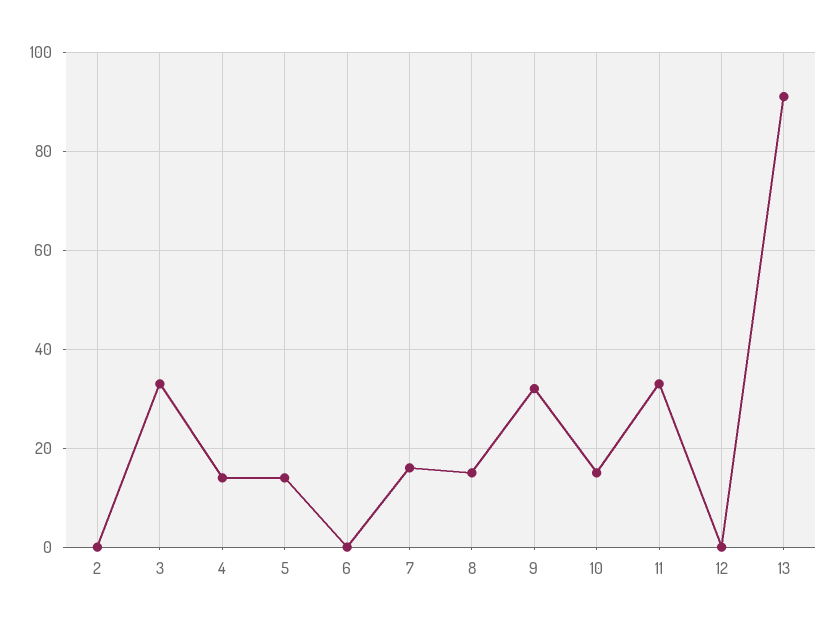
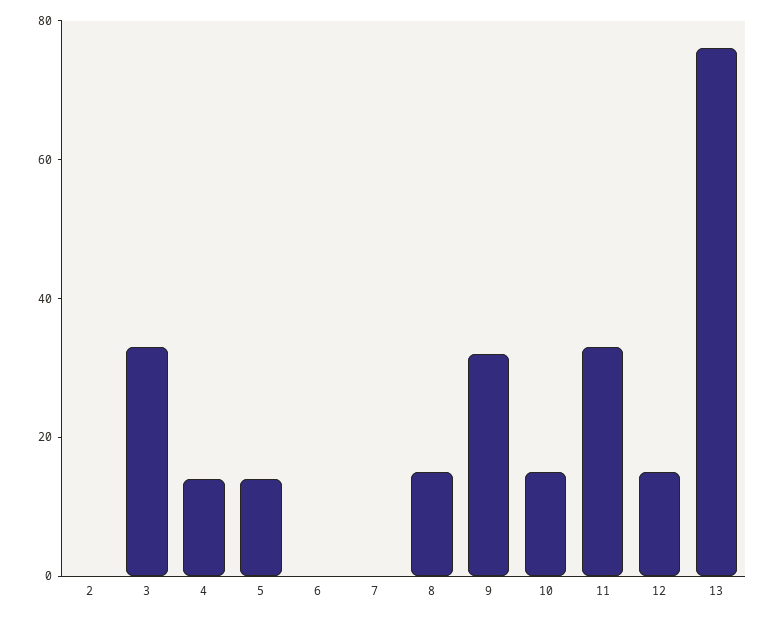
7: 15 -> 0
12: 0 -> 15
13: 90 -> 75

